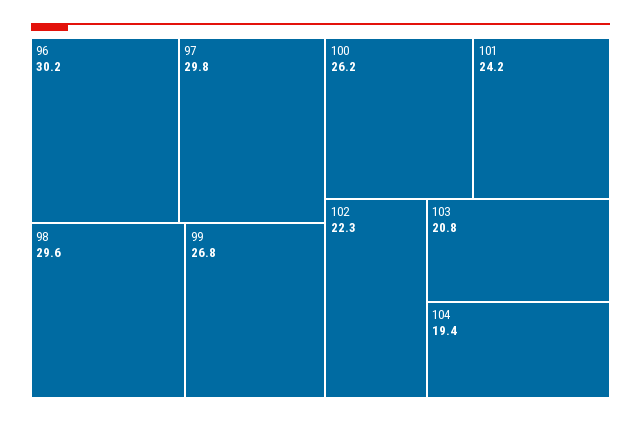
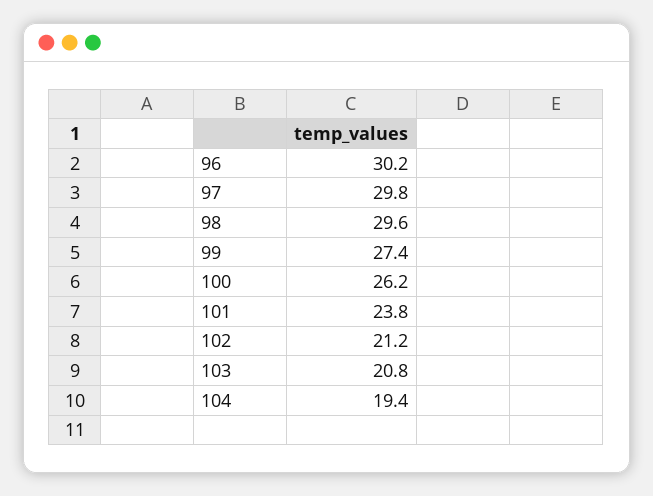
99: 26.8 -> 27.4
101: 24.2 -> 23.8
102: 22.3 -> 21.2

